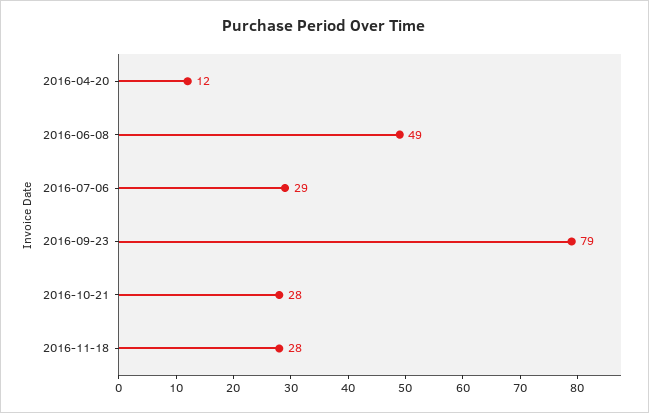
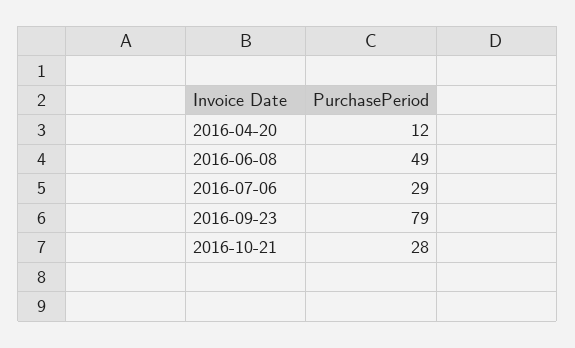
2016-11-18: 28 -> none

